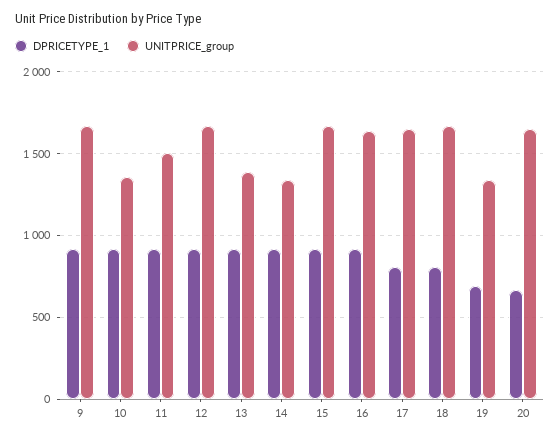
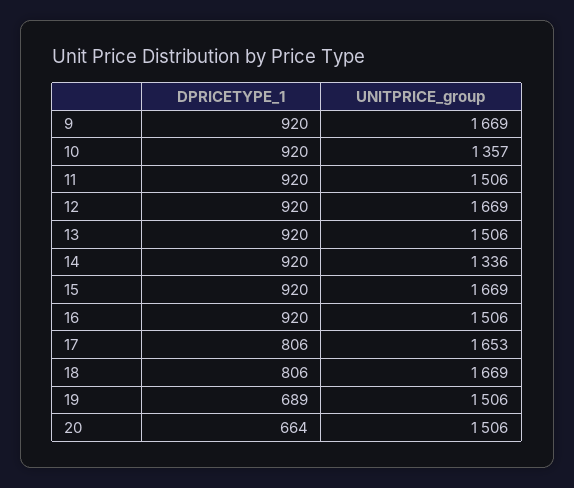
UNITPRICE_group, 13: 1400 -> 1506
UNITPRICE_group, 16: 1650 -> 1506
UNITPRICE_group, 19: 1350 -> 1506
UNITPRICE_group, 20: 1650 -> 1506

